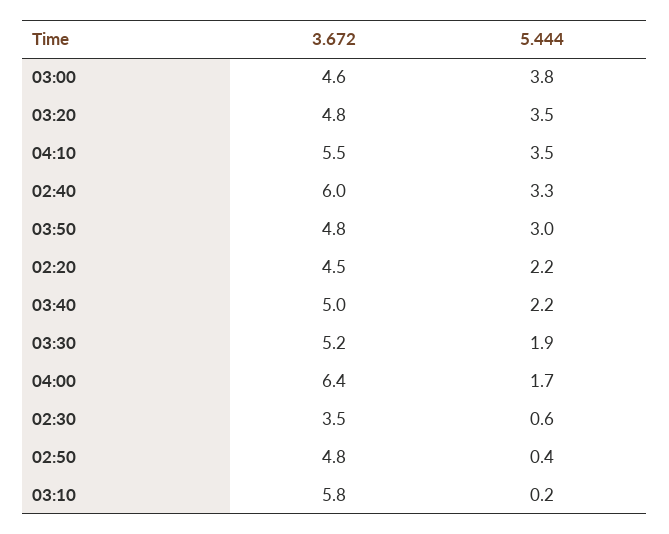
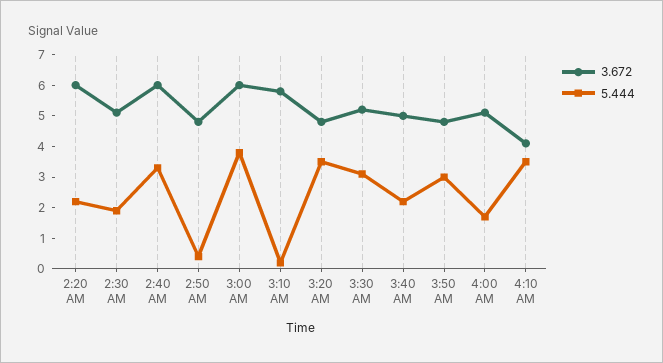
3.672, 03:00: 4.6 -> 6
3.672, 04:10: 5.5 -> 4
3.672, 02:20: 4.5 -> 6
5.444, 03:30: 1.9 -> 3
3.672, 04:00: 6.4 -> 5
3.672, 02:30: 3.5 -> 5
5.444, 02:30: 0.6 -> 2

